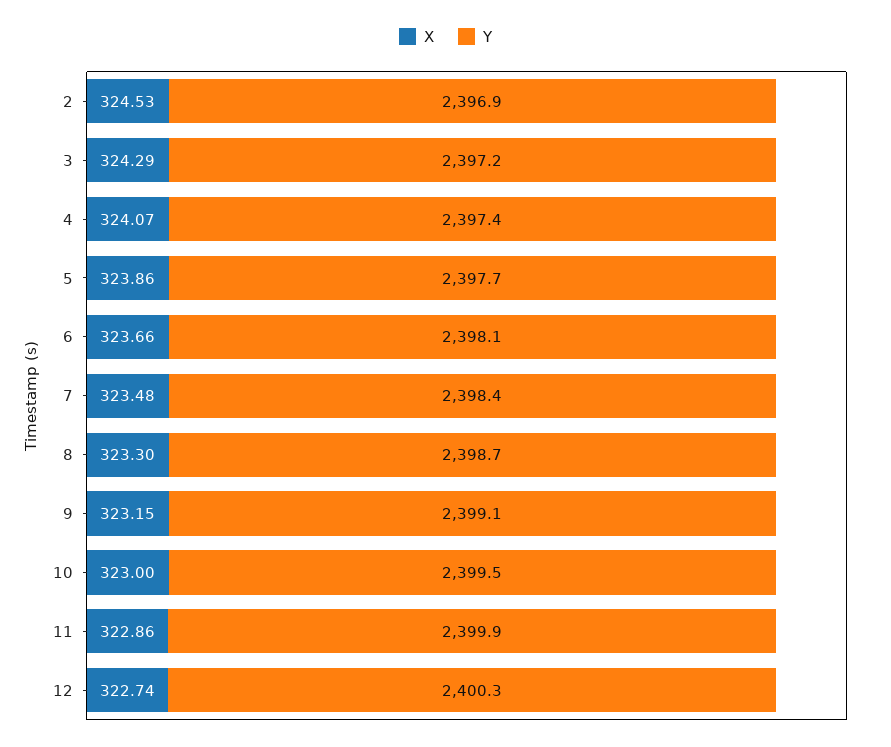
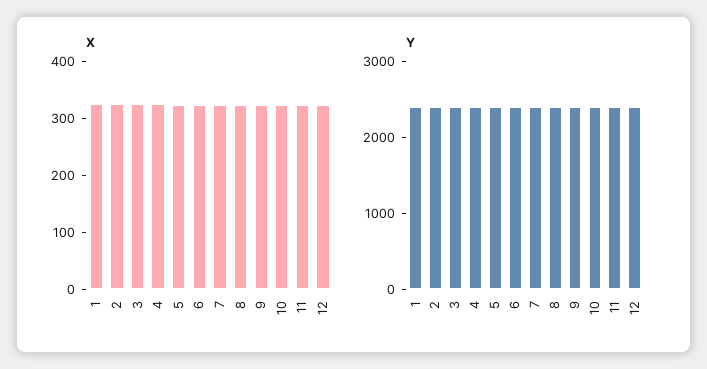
X, 1: none -> 320
Y, 1: none -> 2400

